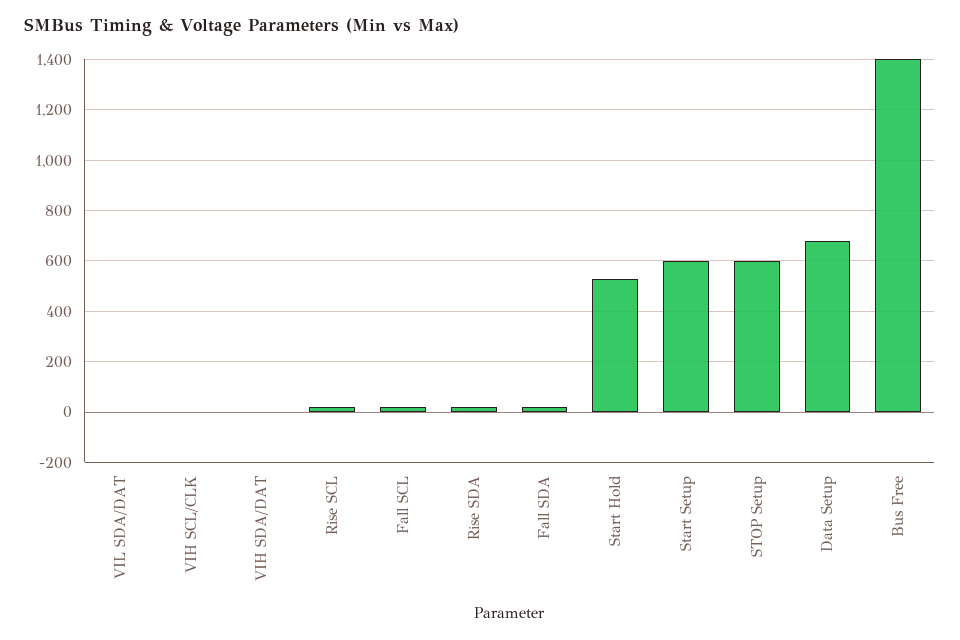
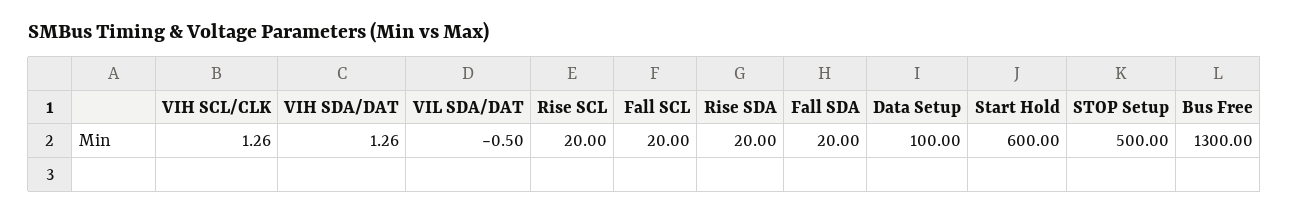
Start Hold: 525 -> 600
Start Setup: 600 -> none
STOP Setup: 600 -> 500
Data Setup: 675 -> 100
Bus Free: 1400 -> 1300

